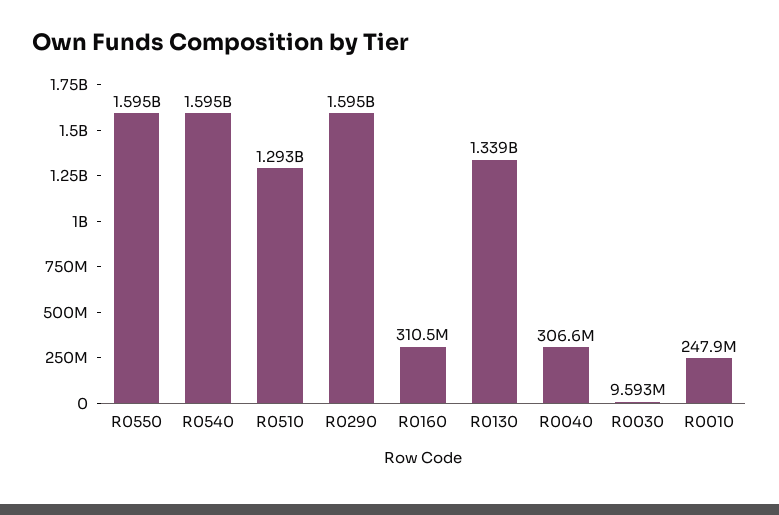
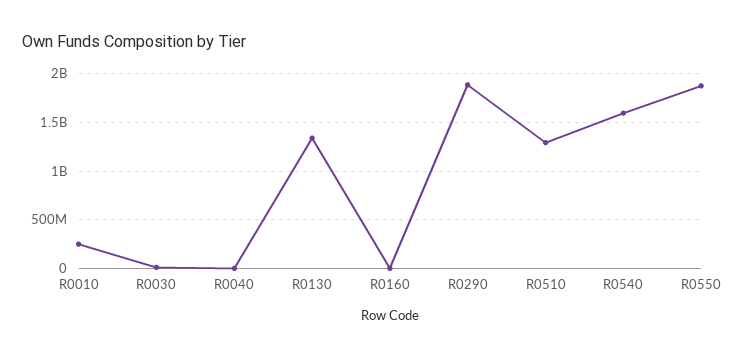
R0550: 1595000000 -> 1900000000
R0290: 1595000000 -> 1900000000
R0160: 310500000 -> 0
R0040: 306600000 -> 0

